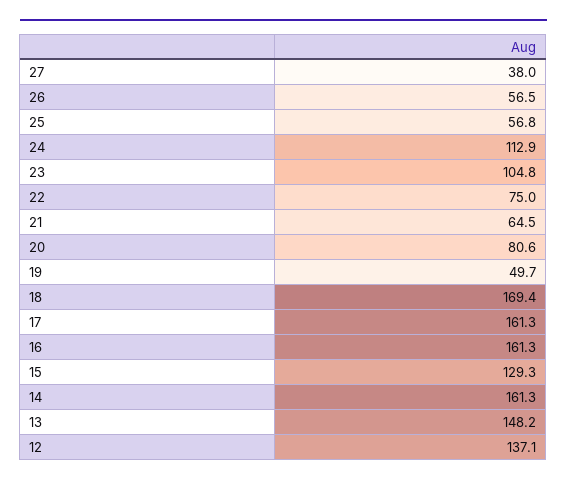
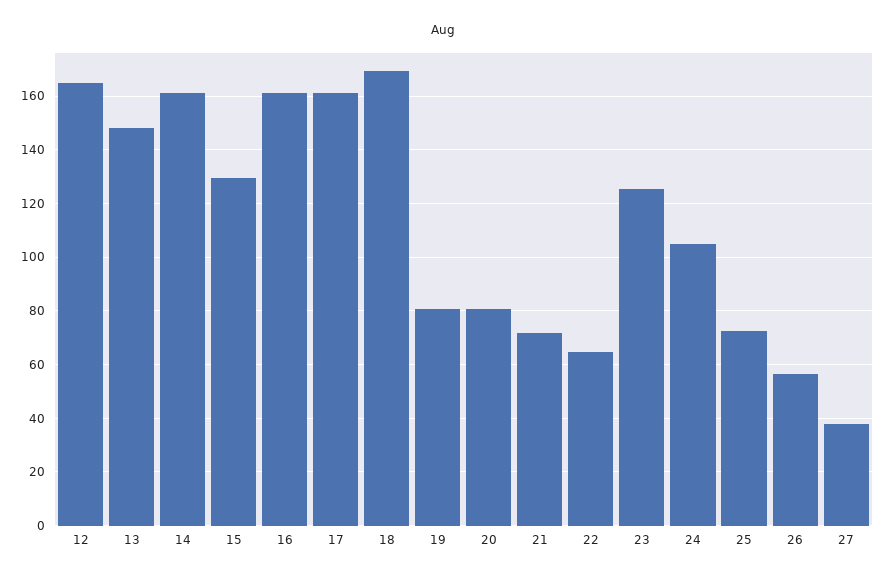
25: 56.8 -> 72.5
24: 112.9 -> 105
23: 104.8 -> 125
22: 75 -> 65
21: 64.5 -> 72.5
19: 49.7 -> 80
12: 137.1 -> 165

